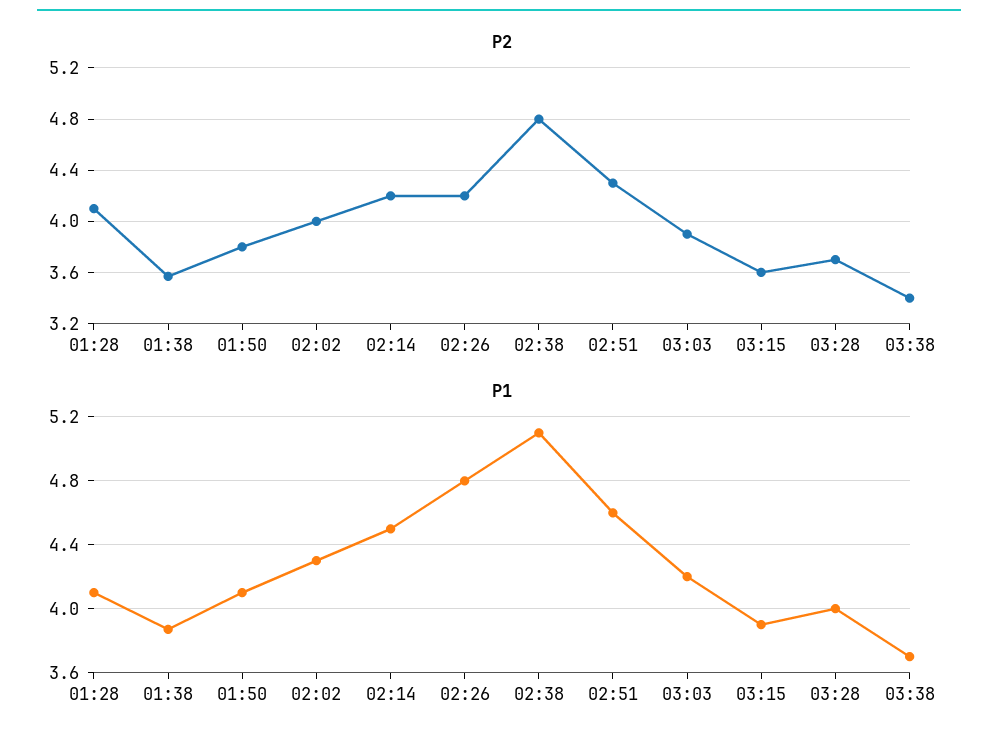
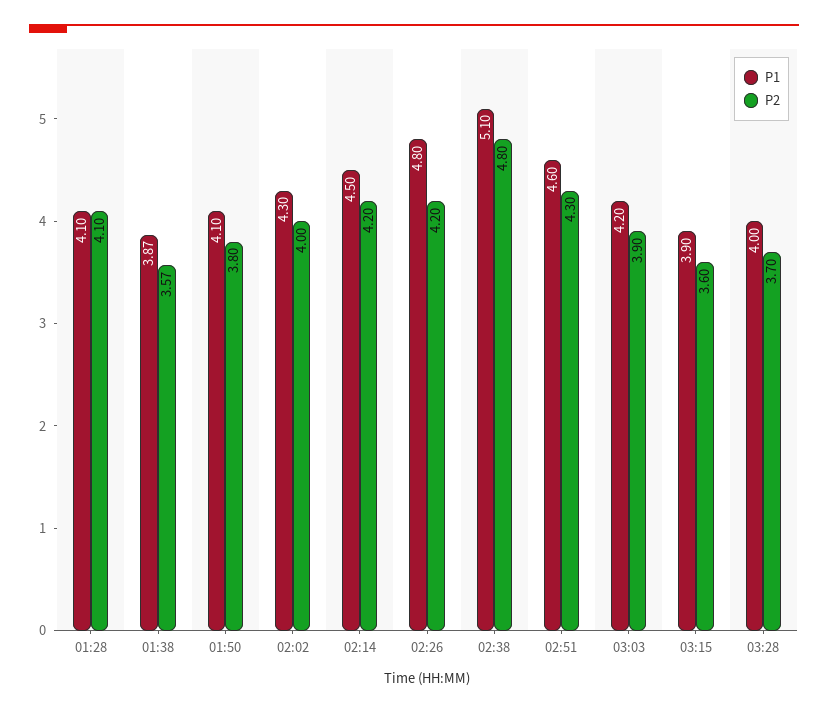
P2, 03:38: 3.4 -> none
P1, 03:38: 3.7 -> none

